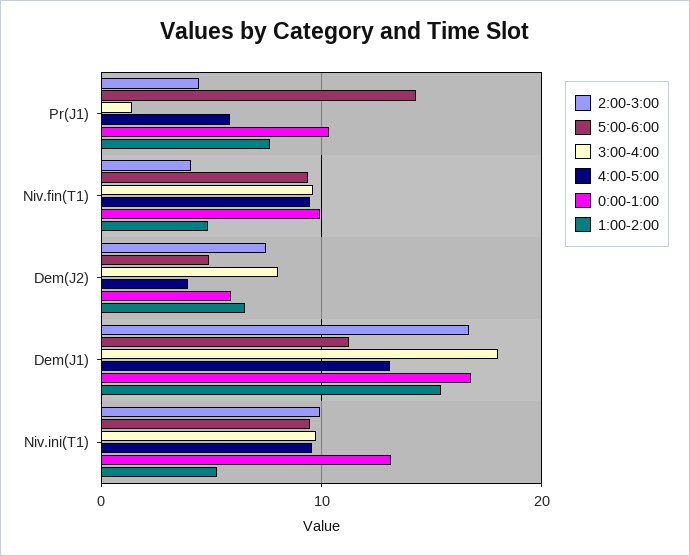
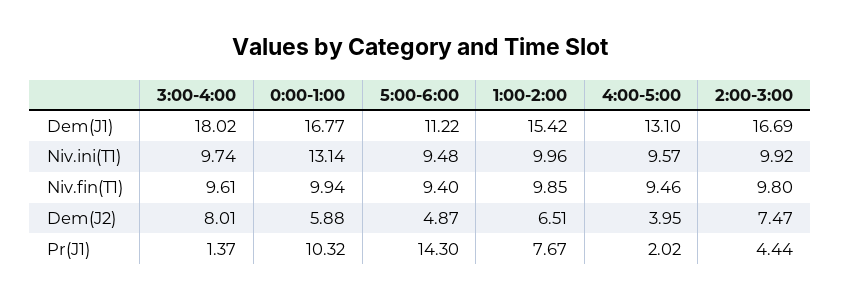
4:00-5:00, Pr(J1): 6 -> 2.02
2:00-3:00, Niv.fin(T1): 4 -> 9.8
1:00-2:00, Niv.fin(T1): 5 -> 9.85
1:00-2:00, Niv.ini(T1): 5 -> 9.96

